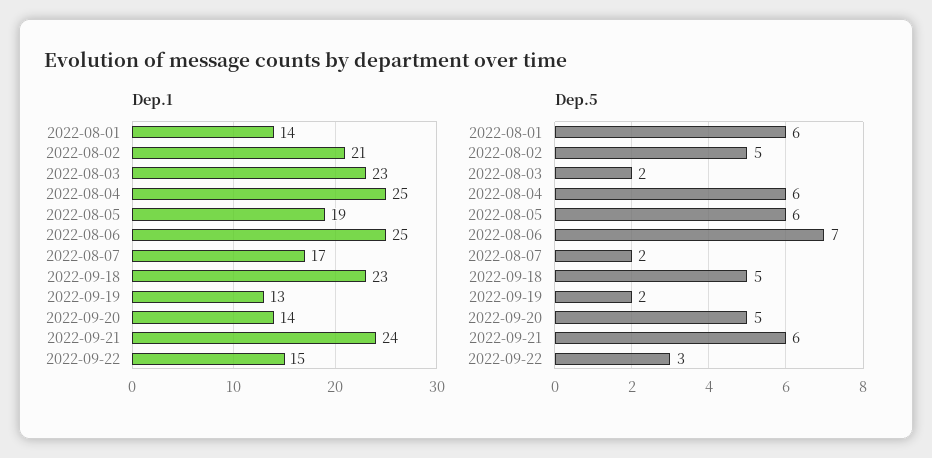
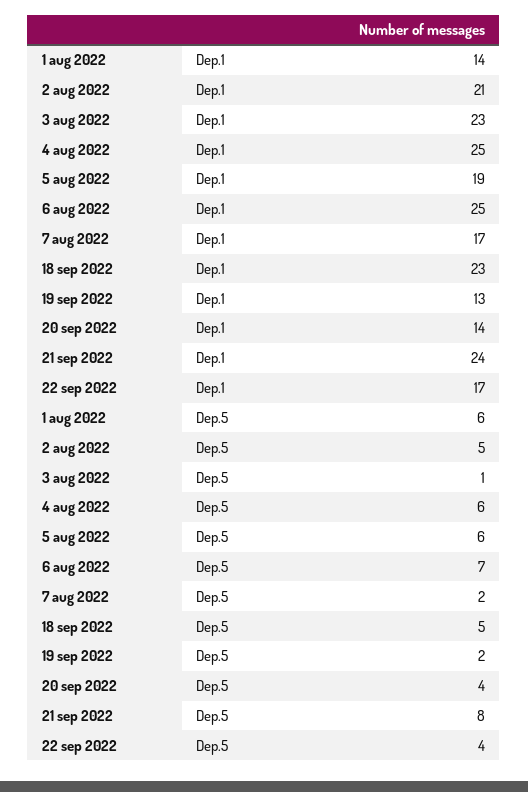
Dep.1, 2022-09-22: 15 -> 17
Dep.5, 2022-08-03: 2 -> 1
Dep.5, 2022-09-20: 5 -> 4
Dep.5, 2022-09-21: 6 -> 8
Dep.5, 2022-09-22: 3 -> 4

